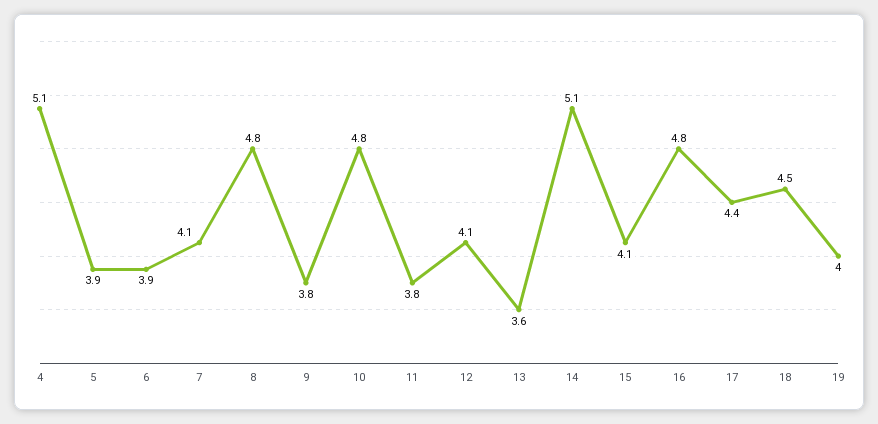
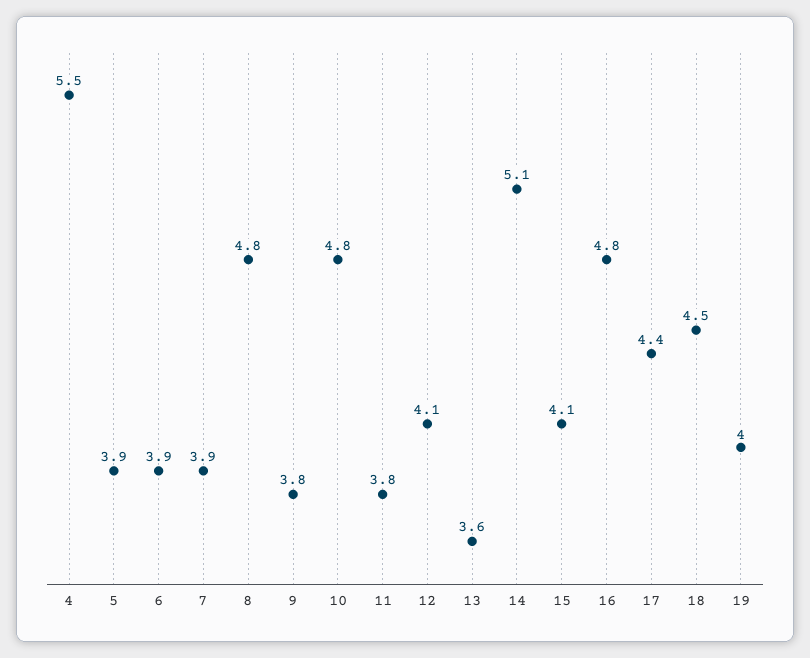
4: 5.1 -> 5.5
7: 4.1 -> 3.9

